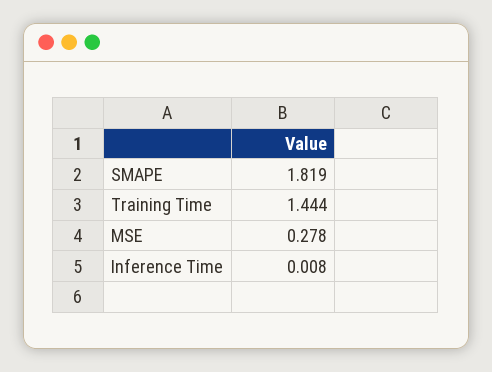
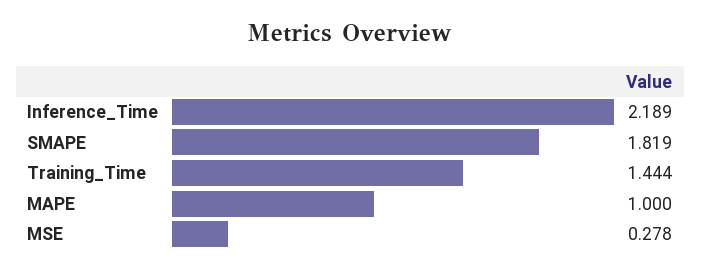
Inference Time: 0.008 -> 2.189
MAPE: none -> 1

